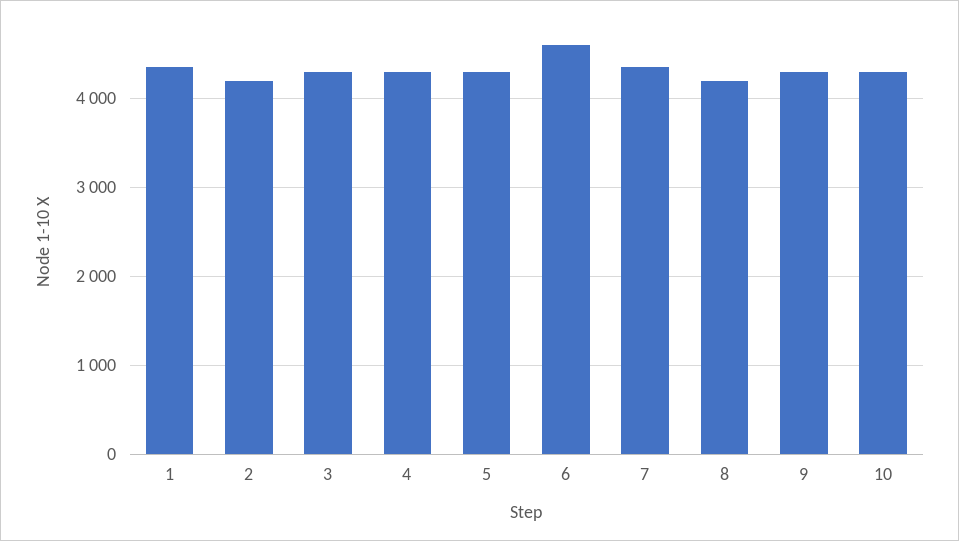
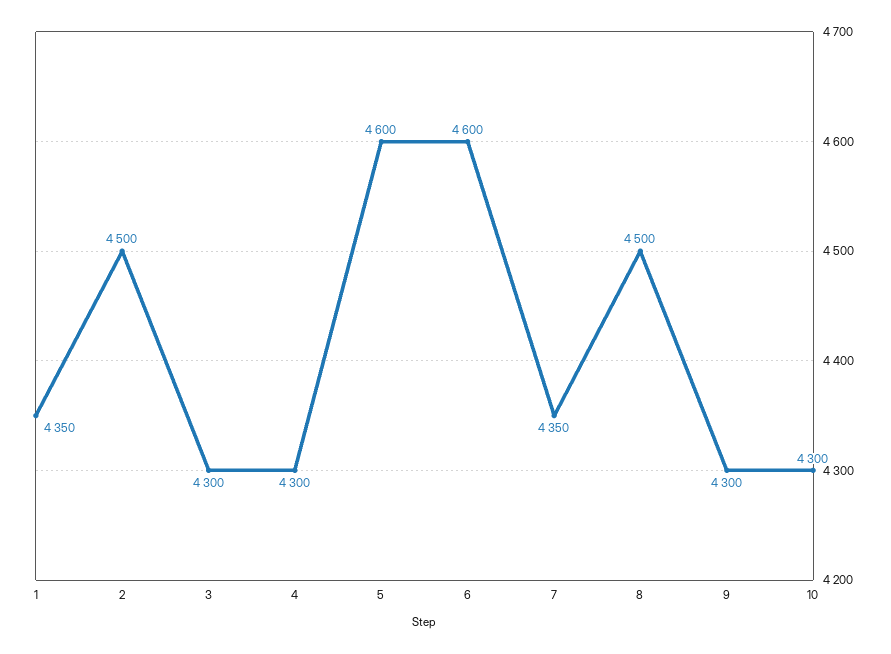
2: 4200 -> 4500
5: 4300 -> 4600
8: 4200 -> 4500

